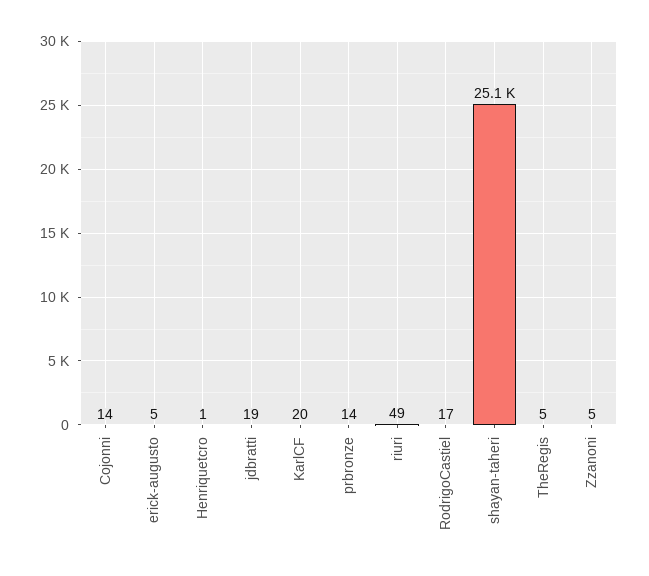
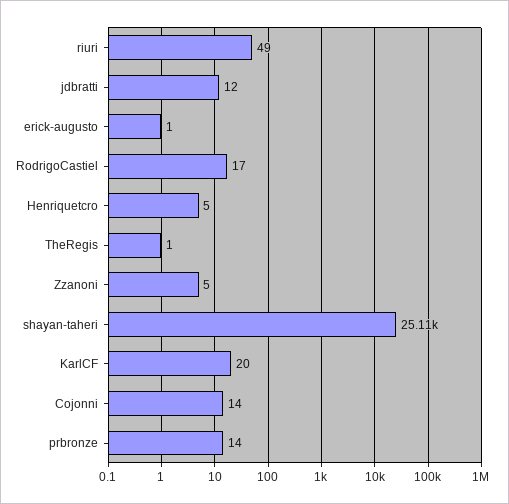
erick-augusto: 5 -> 1
Henriquetcro: 1 -> 5
jdbratti: 19 -> 12
TheRegis: 5 -> 1

